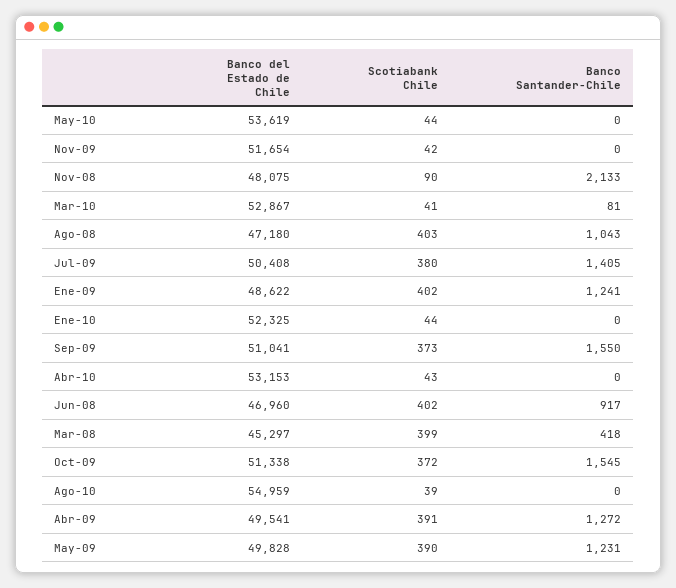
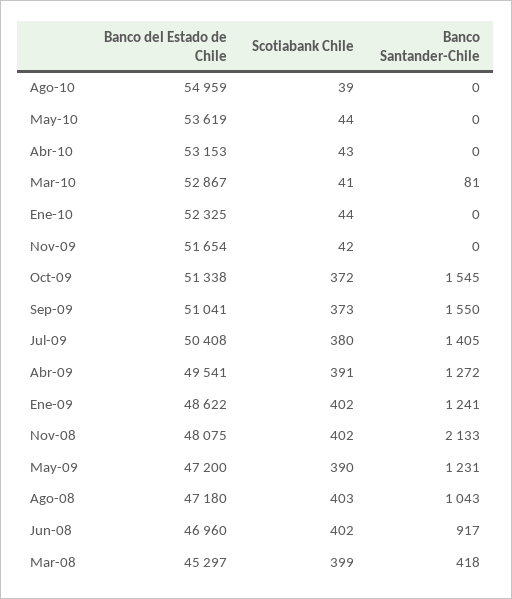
Scotiabank Chile, Nov-08: 90 -> 402
Banco del Estado de Chile, May-09: 49828 -> 47200

